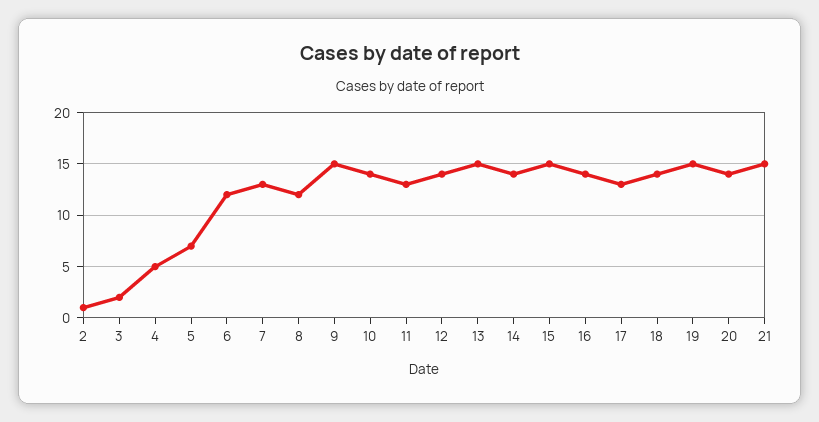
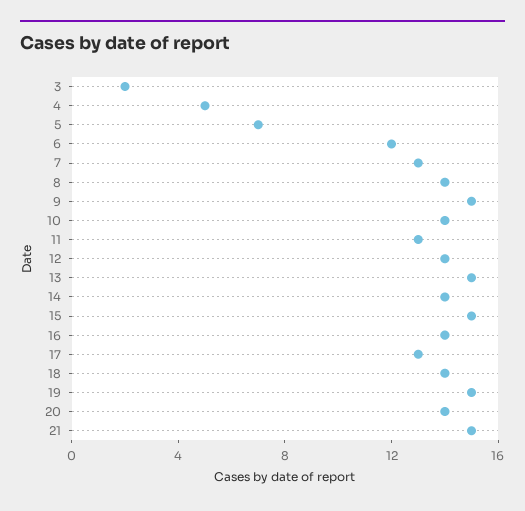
2: 1 -> none
8: 12 -> 14

